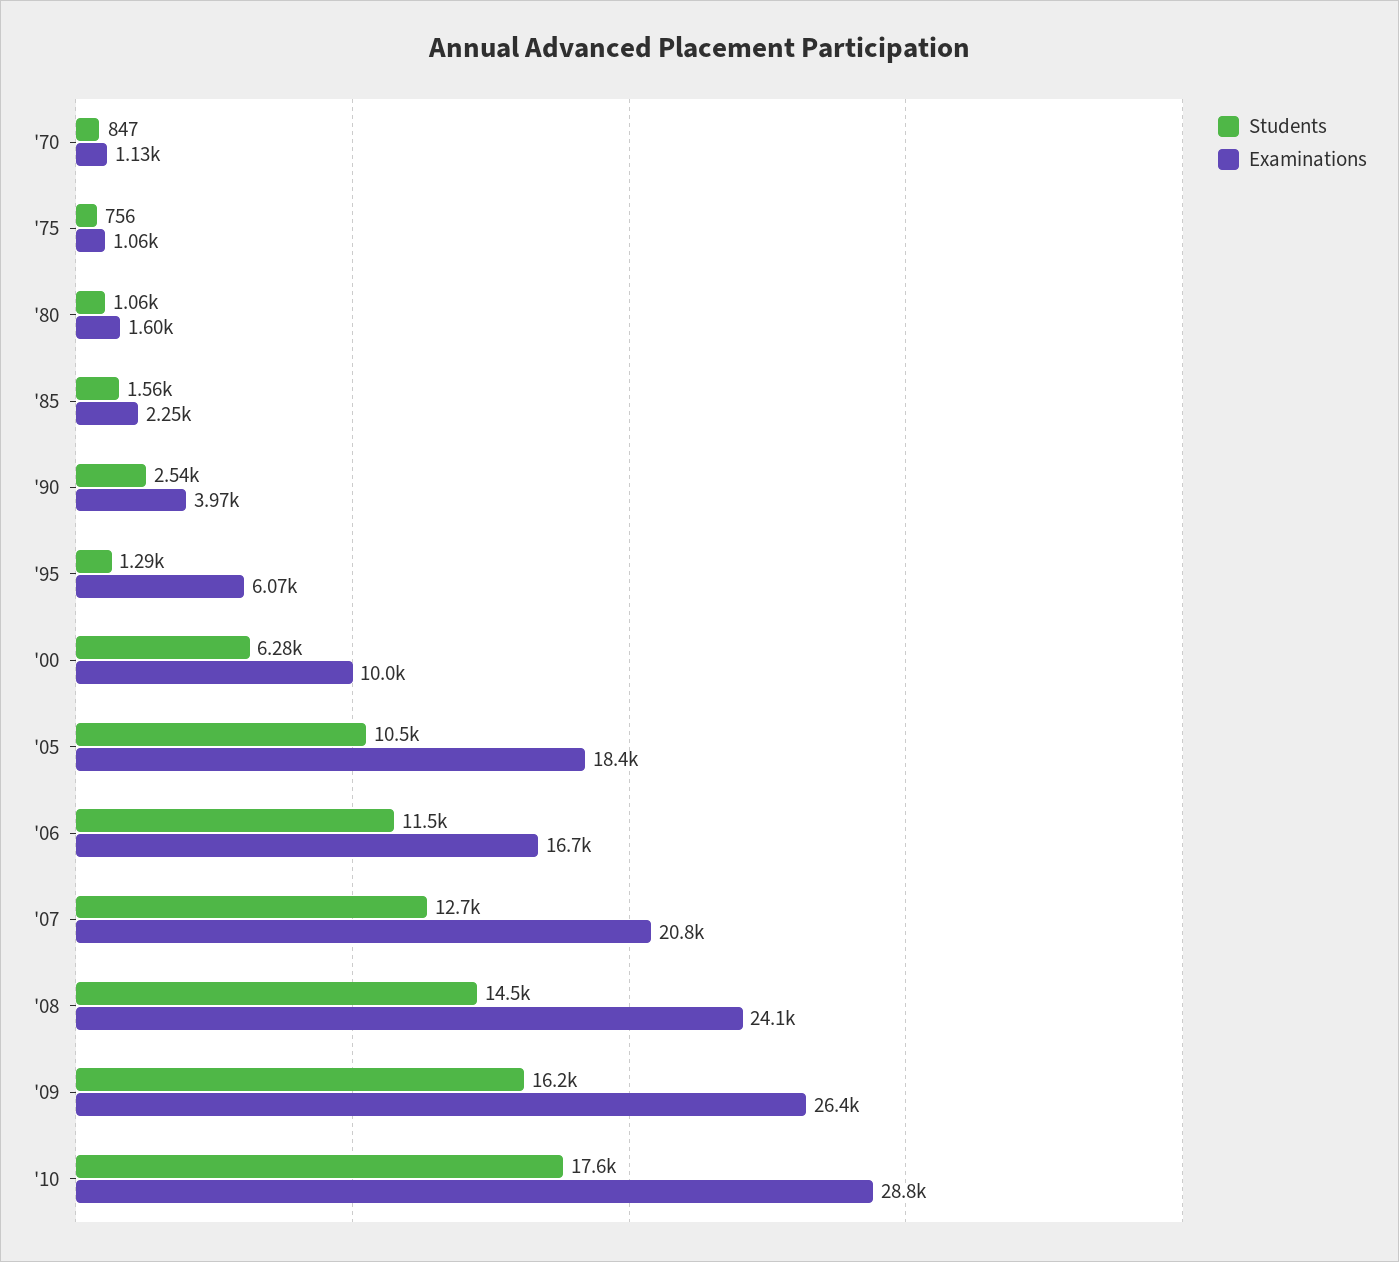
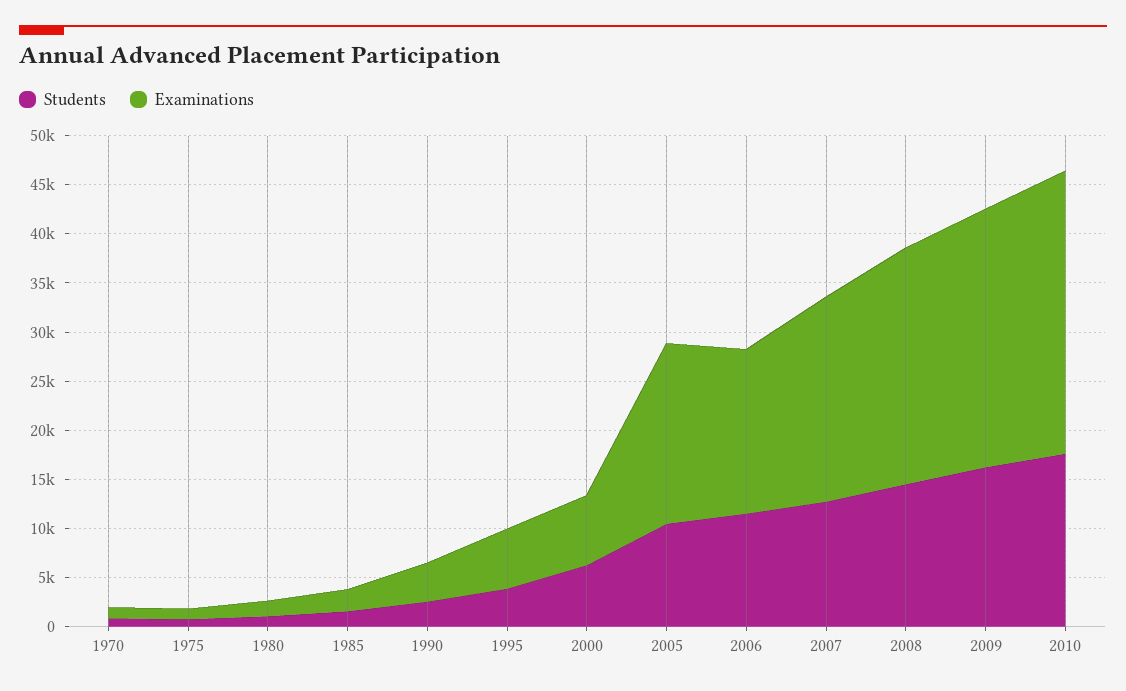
Students, '95: 1290 -> 4000
Examinations, '00: 10000 -> 7000

